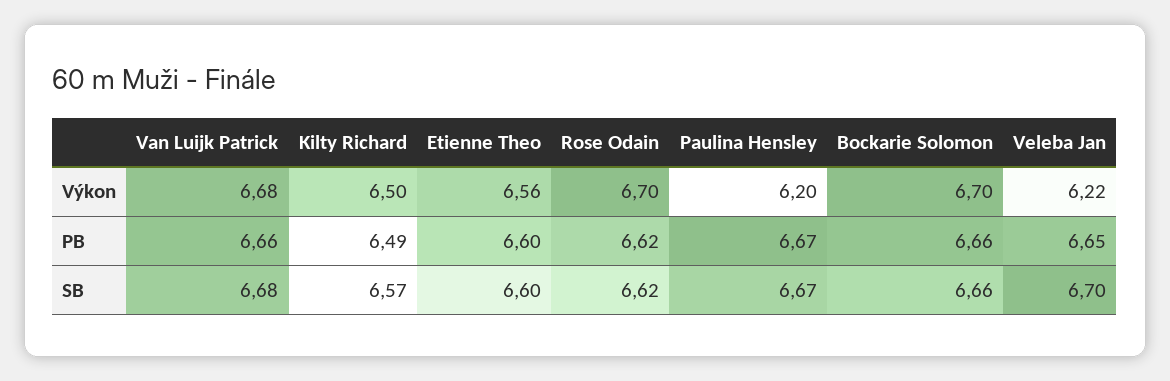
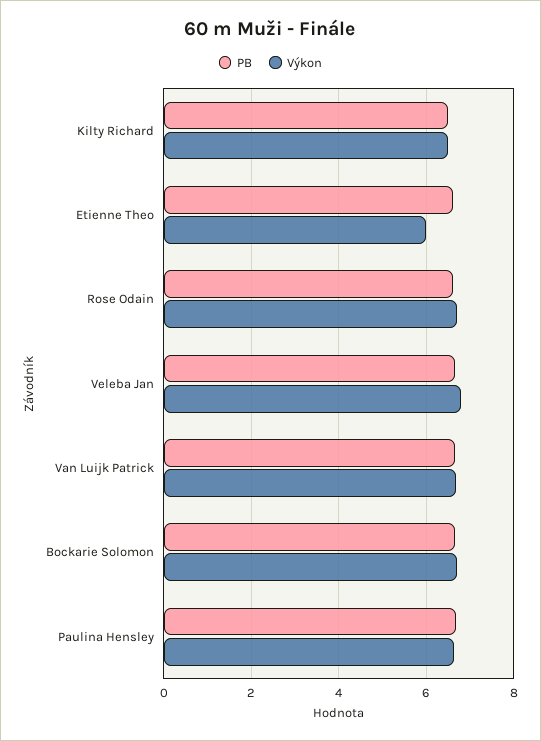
Výkon, Etienne Theo: 6.56 -> 6
Výkon, Paulina Hensley: 6.2 -> 6.6
Výkon, Veleba Jan: 6.22 -> 6.8
SB, Van Luijk Patrick: 6.68 -> none
SB, Kilty Richard: 6.57 -> none
SB, Etienne Theo: 6.6 -> none
SB, Rose Odain: 6.62 -> none
SB, Paulina Hensley: 6.67 -> none
SB, Bockarie Solomon: 6.66 -> none
SB, Veleba Jan: 6.7 -> none

